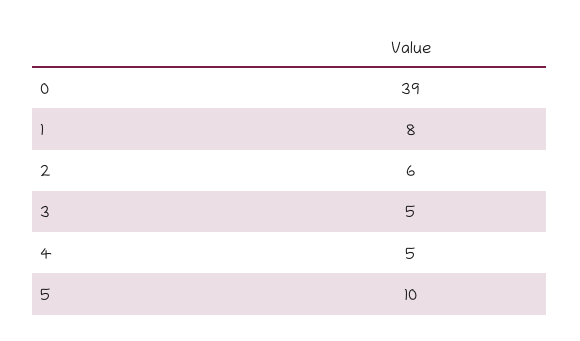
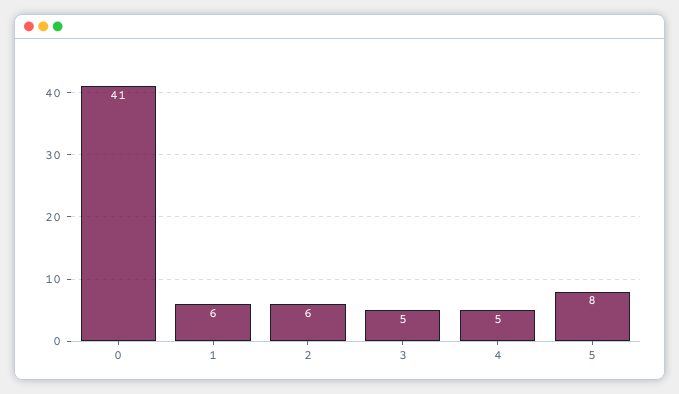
0: 39 -> 41
1: 8 -> 6
5: 10 -> 8

